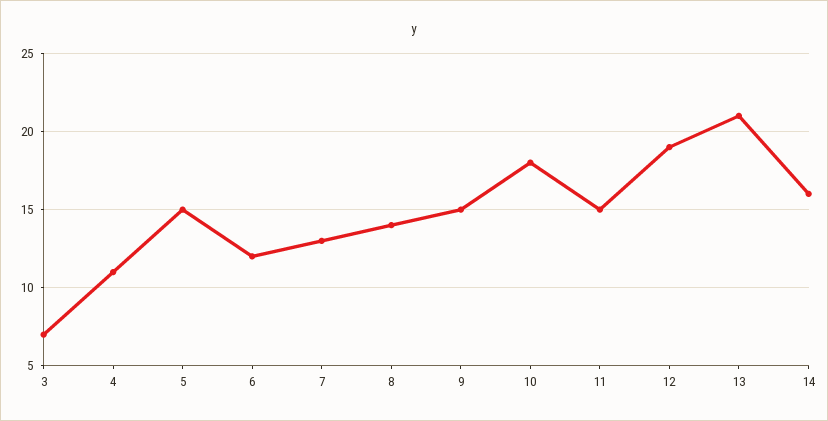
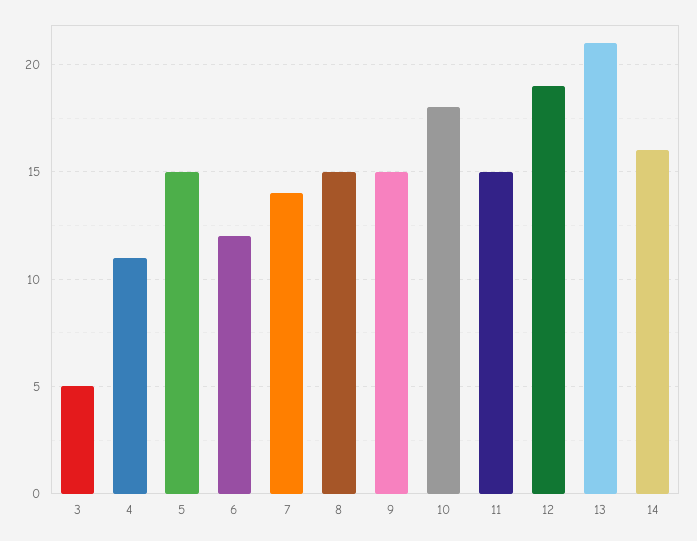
3: 7 -> 5
7: 13 -> 14
8: 14 -> 15

